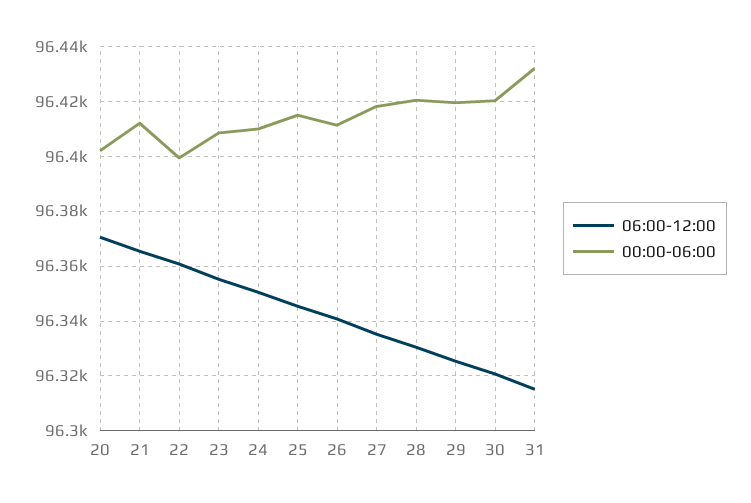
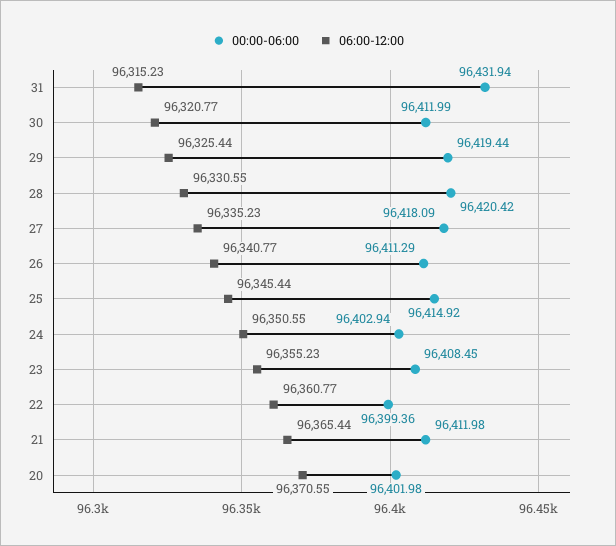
00:00-06:00, 24: 96410 -> 96402.94
00:00-06:00, 30: 96420 -> 96411.99

